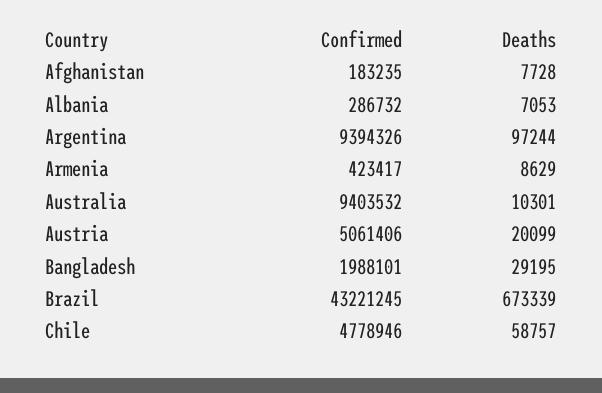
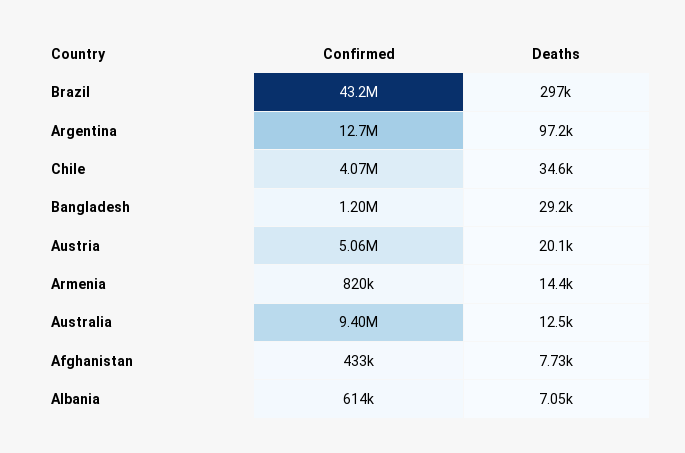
Confirmed, Afghanistan: 183235 -> 433000
Confirmed, Albania: 286732 -> 614000
Confirmed, Argentina: 9394326 -> 12700000
Confirmed, Armenia: 423417 -> 820000
Deaths, Armenia: 8629 -> 14400
Deaths, Australia: 10301 -> 12500
Confirmed, Bangladesh: 1988101 -> 1200000
Deaths, Brazil: 673339 -> 297000
Confirmed, Chile: 4778946 -> 4070000
Deaths, Chile: 58757 -> 34600

